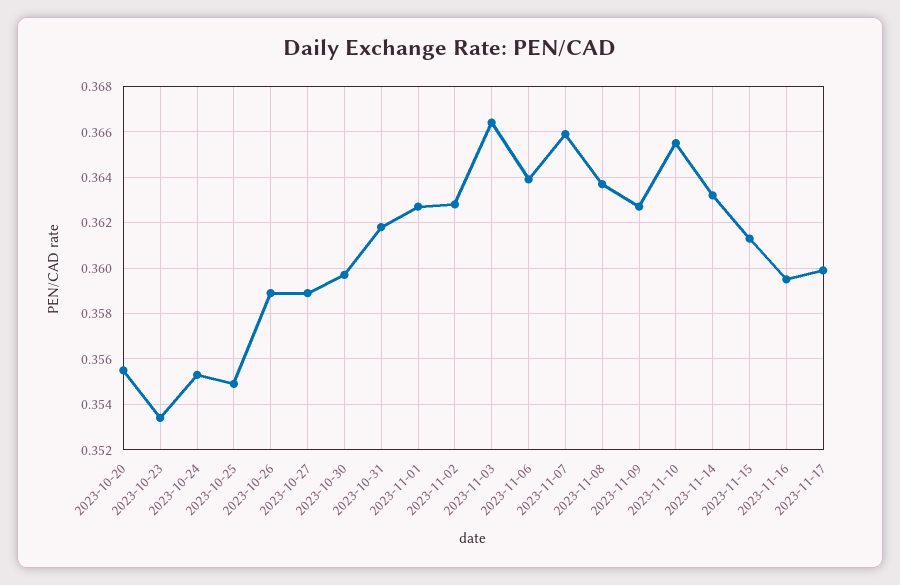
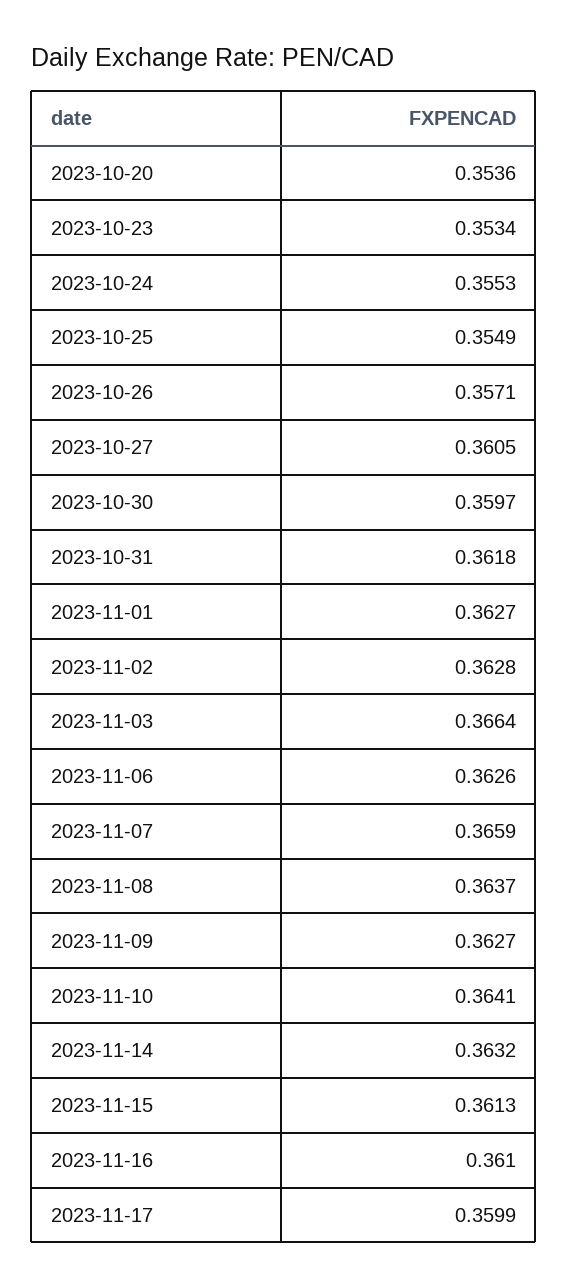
2023-10-20: 0.3555 -> 0.3536
2023-10-26: 0.359 -> 0.3571
2023-10-27: 0.359 -> 0.3605
2023-11-06: 0.364 -> 0.3626
2023-11-10: 0.3655 -> 0.3641
2023-11-16: 0.3595 -> 0.361

